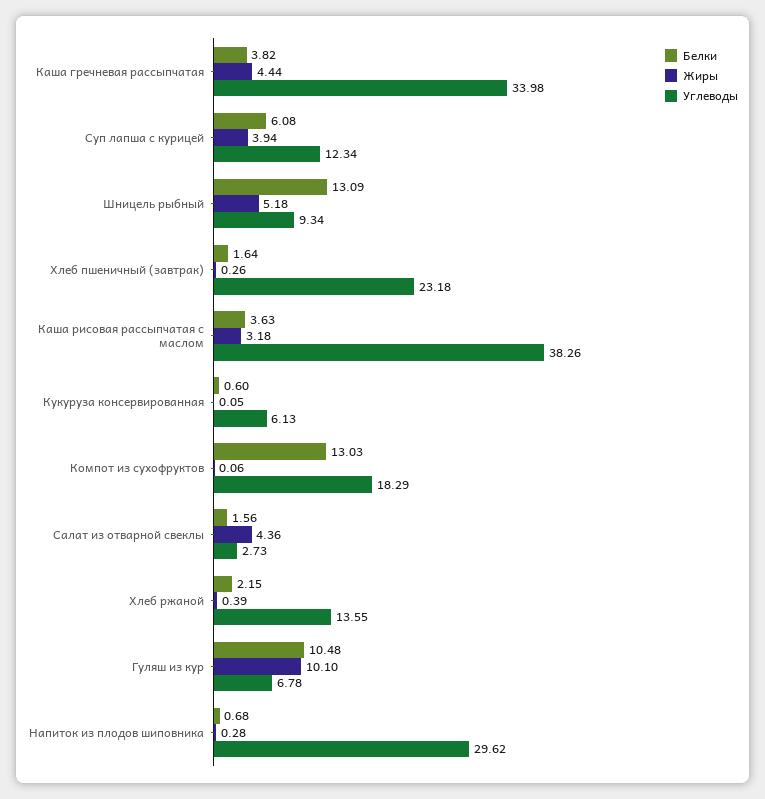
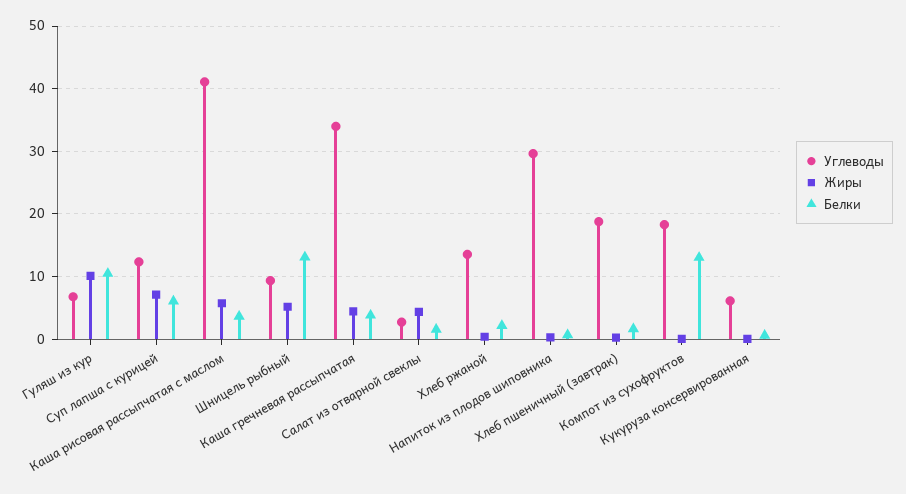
Жиры, Суп лапша с курицей: 3.94 -> 7
Углеводы, Хлеб пшеничный (завтрак): 23.18 -> 19
Жиры, Каша рисовая рассыпчатая с маслом: 3.18 -> 6
Углеводы, Каша рисовая рассыпчатая с маслом: 38.26 -> 41

